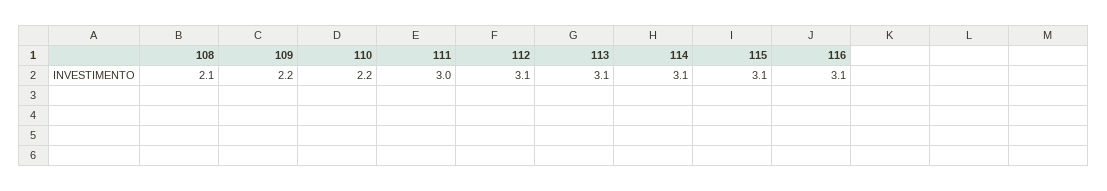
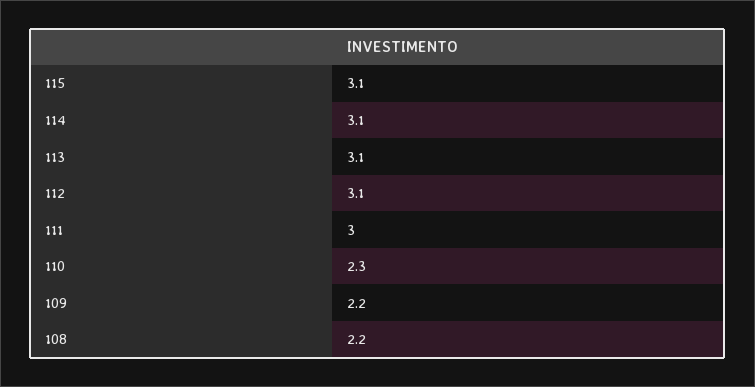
108: 2.1 -> 2.2
110: 2.2 -> 2.3
116: 3.1 -> none

